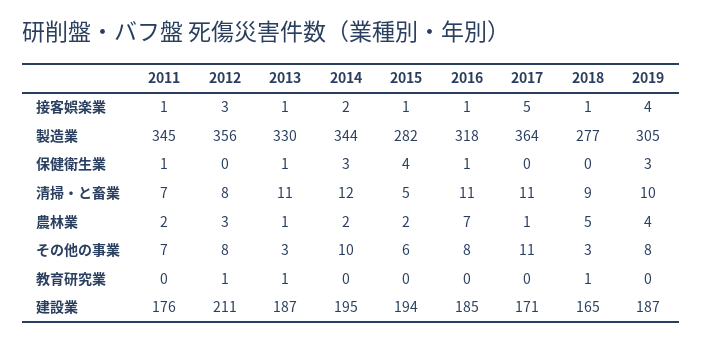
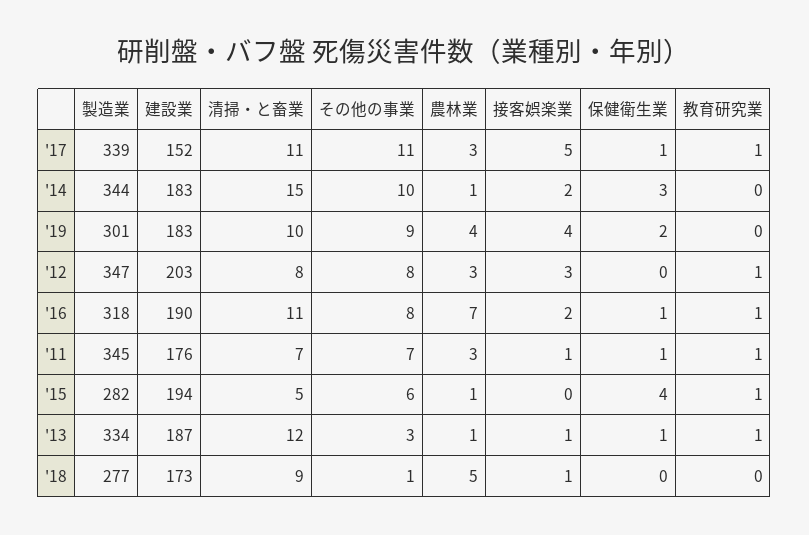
2015, 接客娯楽業: 1 -> 0
2016, 接客娯楽業: 1 -> 2
2012, 製造業: 356 -> 347
2013, 製造業: 330 -> 334
2017, 製造業: 364 -> 339
2019, 製造業: 305 -> 301
2017, 保健衛生業: 0 -> 1
2019, 保健衛生業: 3 -> 2
2013, 清掃・と畜業: 11 -> 12
2014, 清掃・と畜業: 12 -> 15
2011, 農林業: 2 -> 3
2014, 農林業: 2 -> 1
2015, 農林業: 2 -> 1
2017, 農林業: 1 -> 3
2018, その他の事業: 3 -> 1
2019, その他の事業: 8 -> 9
2011, 教育研究業: 0 -> 1
2015, 教育研究業: 0 -> 1
2016, 教育研究業: 0 -> 1
2017, 教育研究業: 0 -> 1
2018, 教育研究業: 1 -> 0
2012, 建設業: 211 -> 203
2014, 建設業: 195 -> 183
2016, 建設業: 185 -> 190
2017, 建設業: 171 -> 152
2018, 建設業: 165 -> 173
2019, 建設業: 187 -> 183

